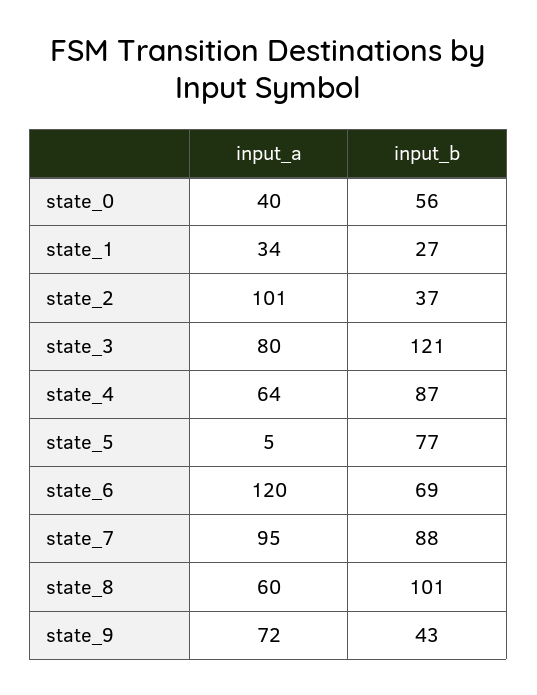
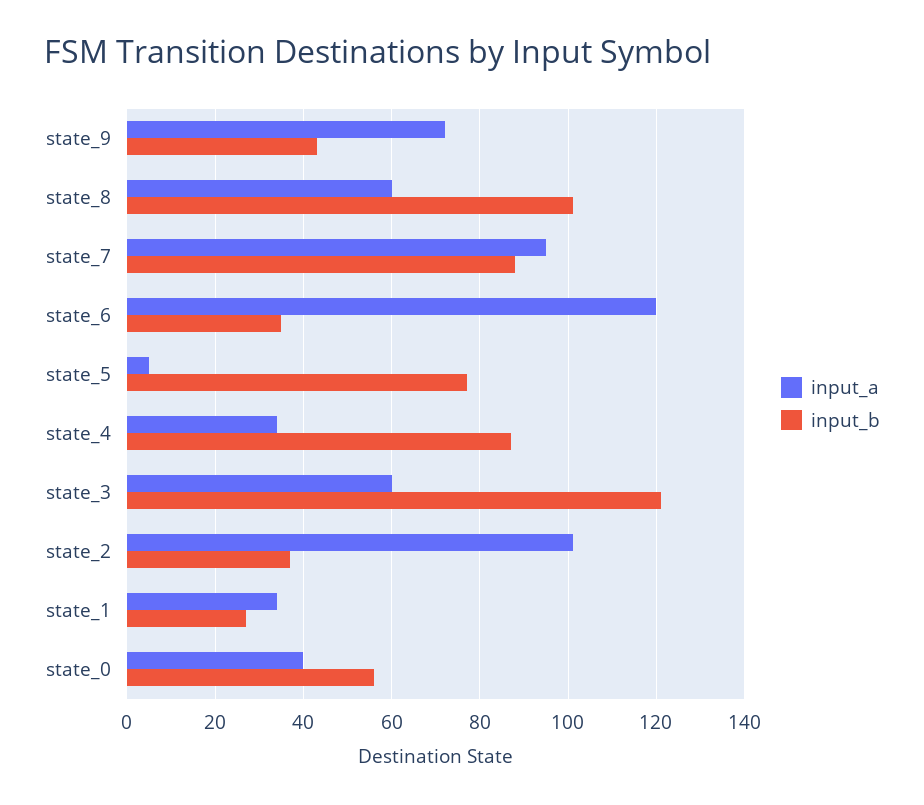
input_a, state_3: 80 -> 60
input_a, state_4: 64 -> 35
input_b, state_6: 69 -> 35

